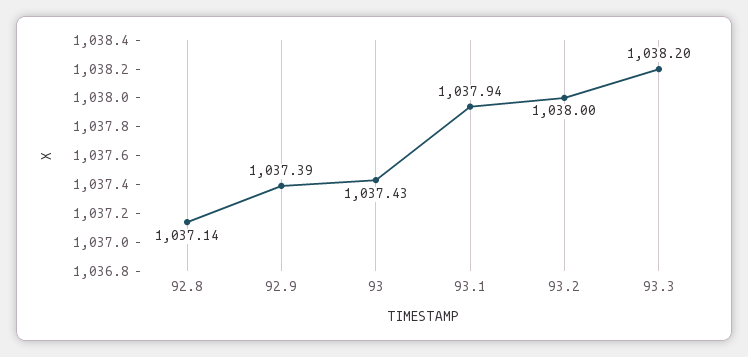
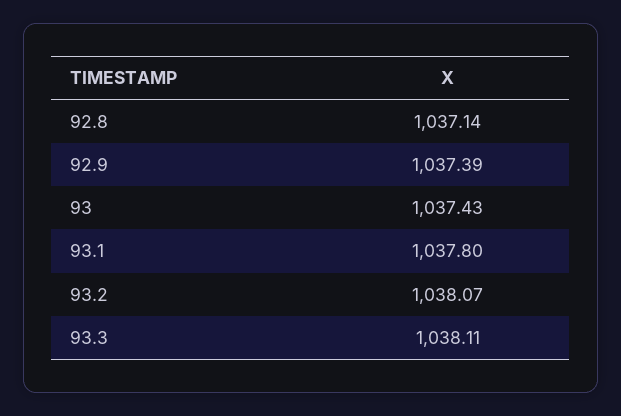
93.1: 1037.94 -> 1037.8
93.2: 1038 -> 1038.07
93.3: 1038.2 -> 1038.11

